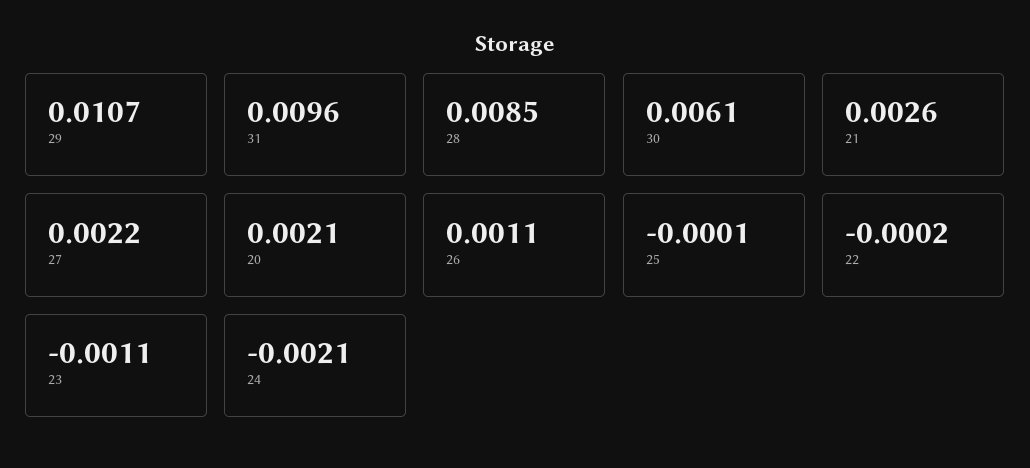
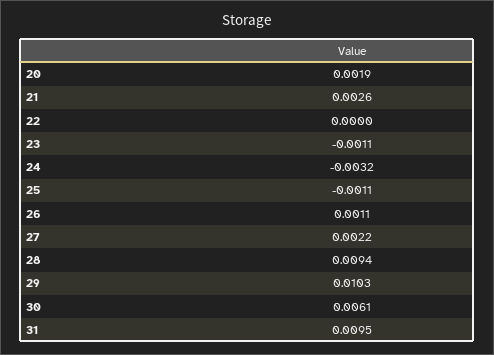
29: 0.0107 -> 0.0103
31: 0.0096 -> 0.0095
28: 0.0085 -> 0.0094
20: 0.0021 -> 0.0019
25: -0.0001 -> -0.0011
22: -0.0002 -> 0
24: -0.0021 -> -0.0032

